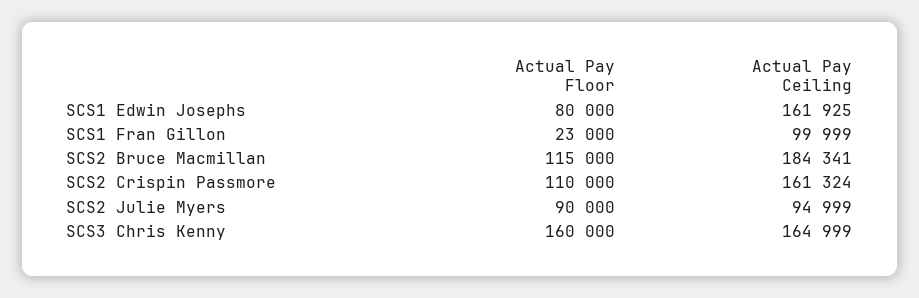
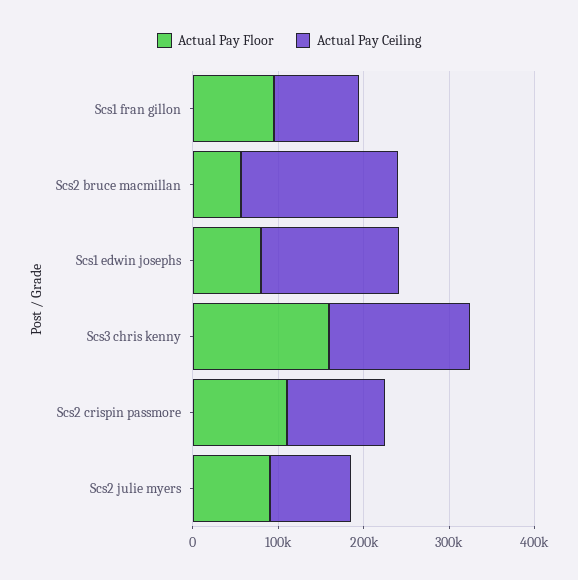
Actual Pay Floor, SCS1 Fran Gillon: 23000 -> 100000
Actual Pay Floor, SCS2 Bruce Macmillan: 115000 -> 60000
Actual Pay Ceiling, SCS2 Crispin Passmore: 161324 -> 120000

